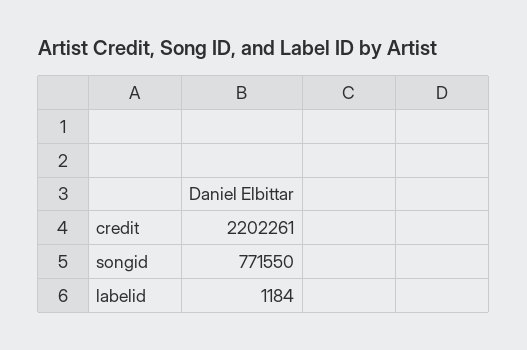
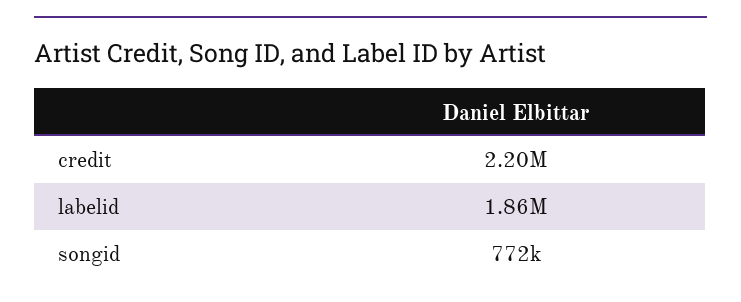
labelid: 1184 -> 1860000

